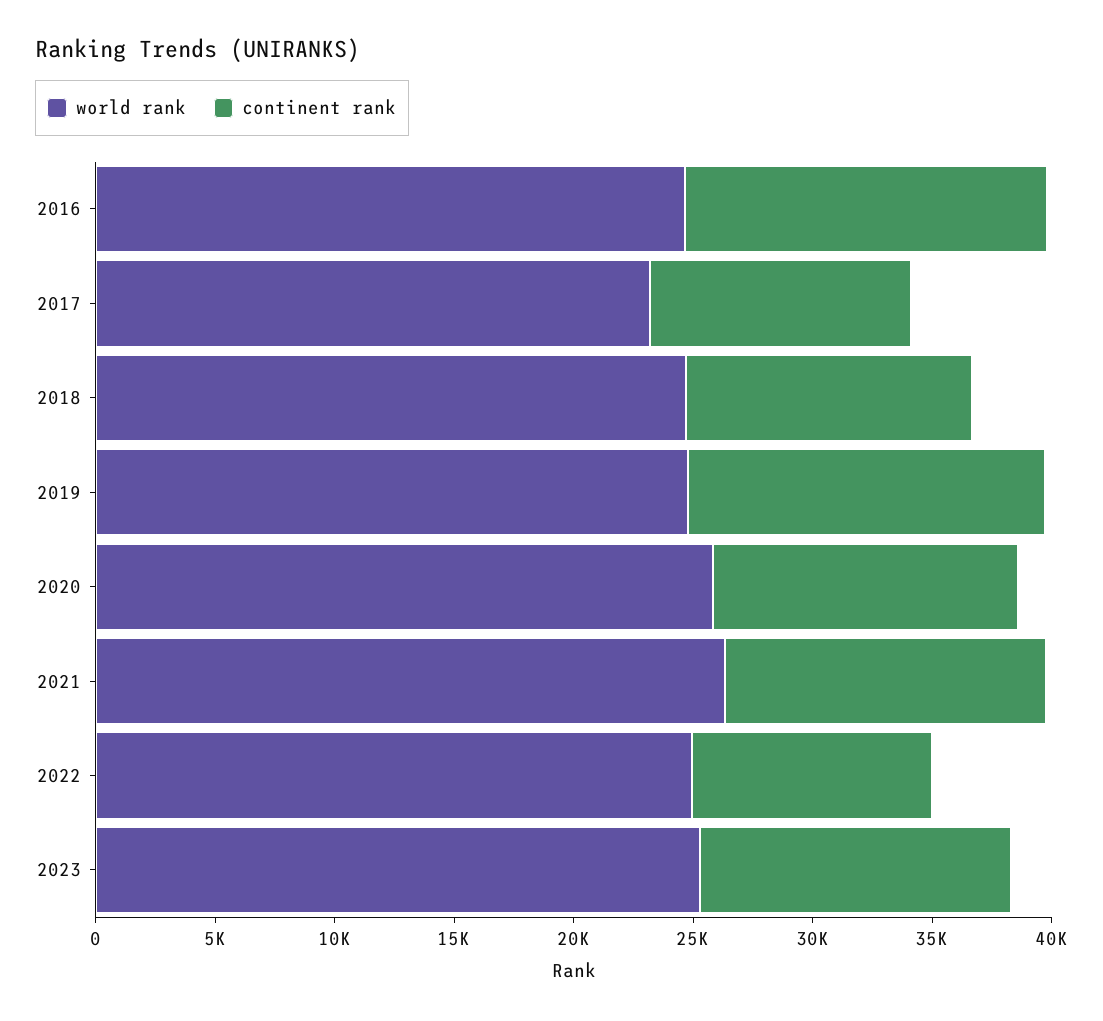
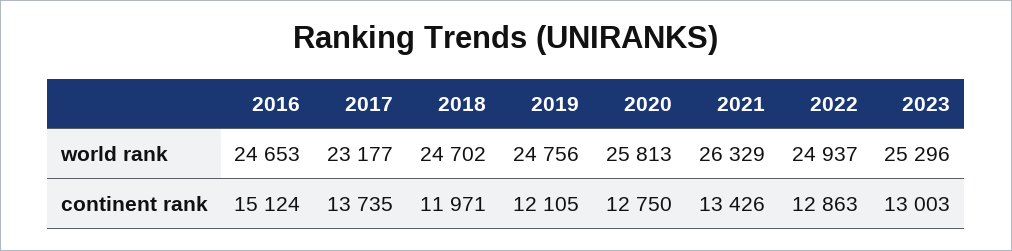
continent rank, 2017: 11000 -> 13735
continent rank, 2019: 15000 -> 12105
continent rank, 2022: 10000 -> 12863

